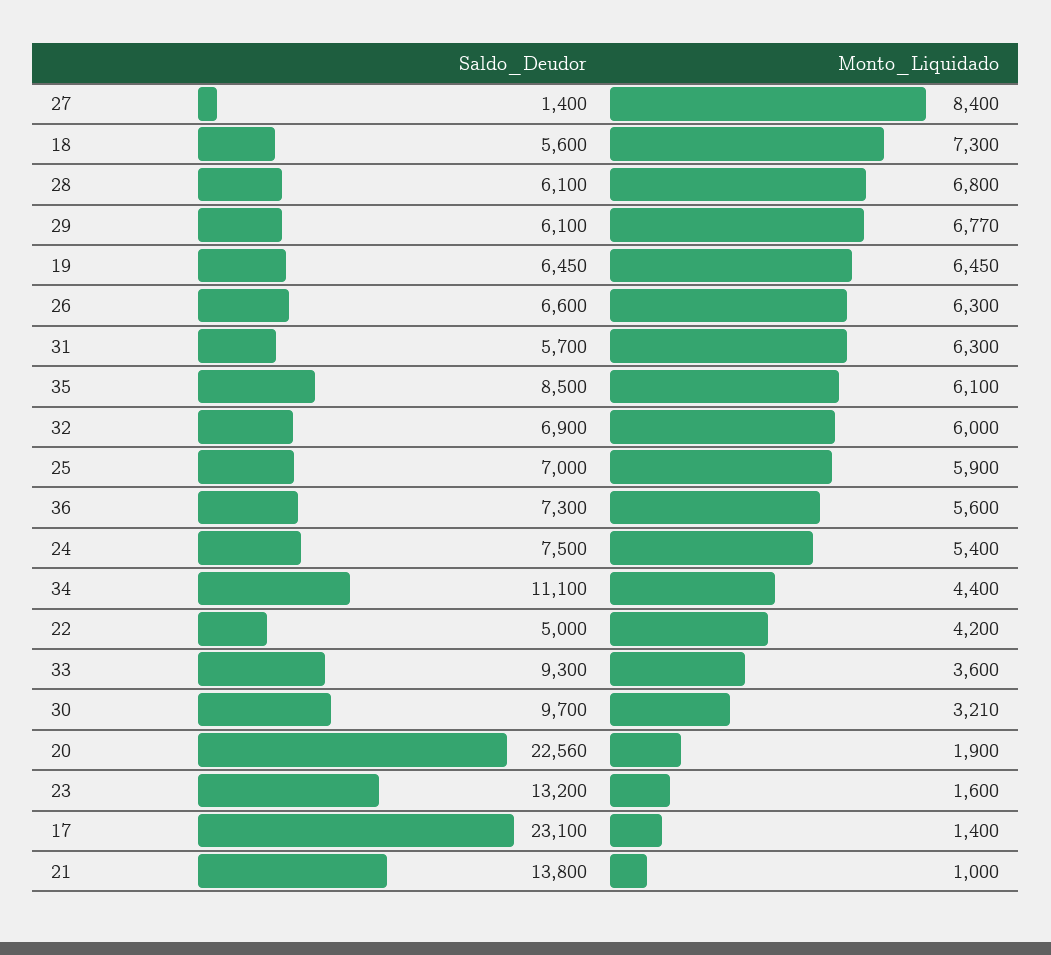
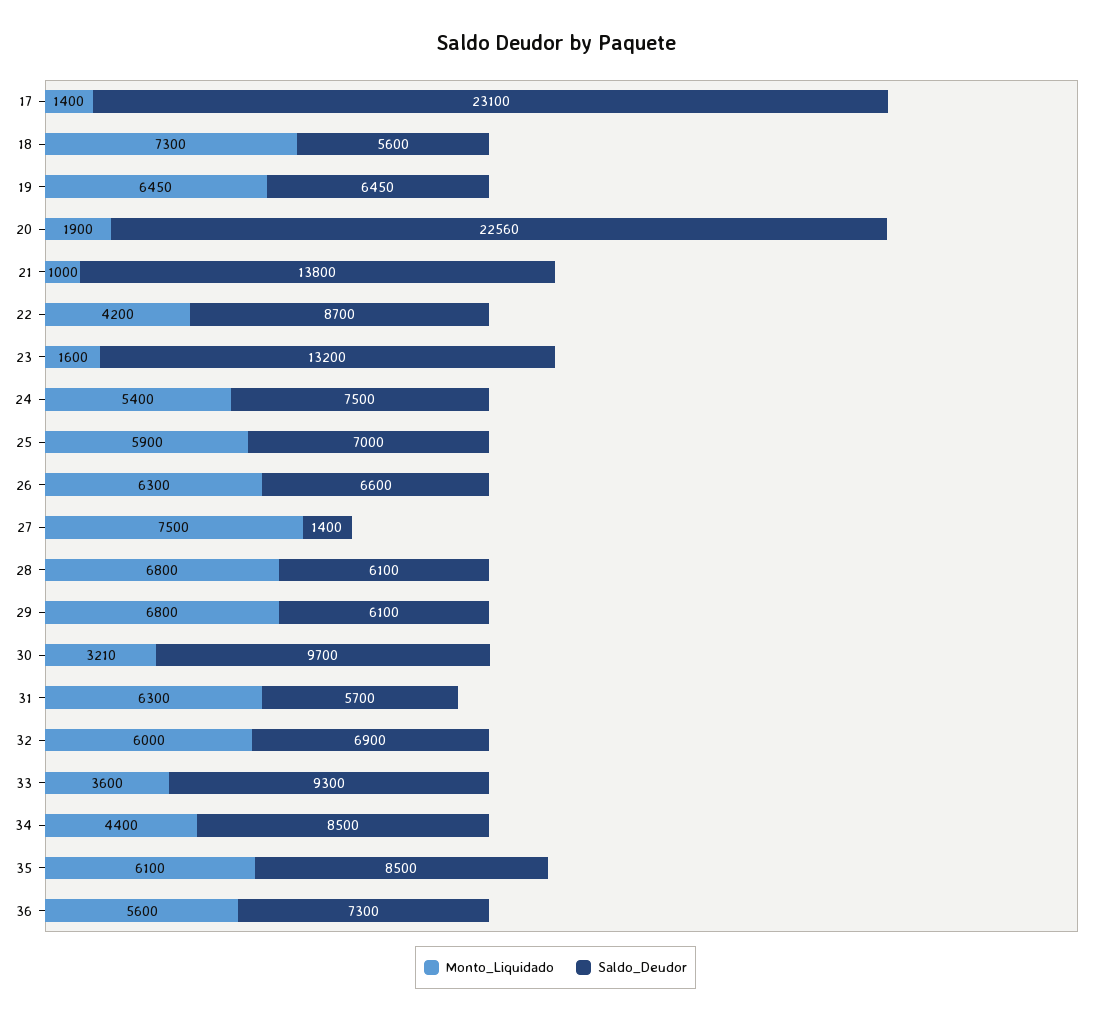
Monto_Liquidado, 27: 8400 -> 7500
Monto_Liquidado, 29: 6770 -> 6800
Saldo_Deudor, 34: 11100 -> 8500
Saldo_Deudor, 22: 5000 -> 8700

